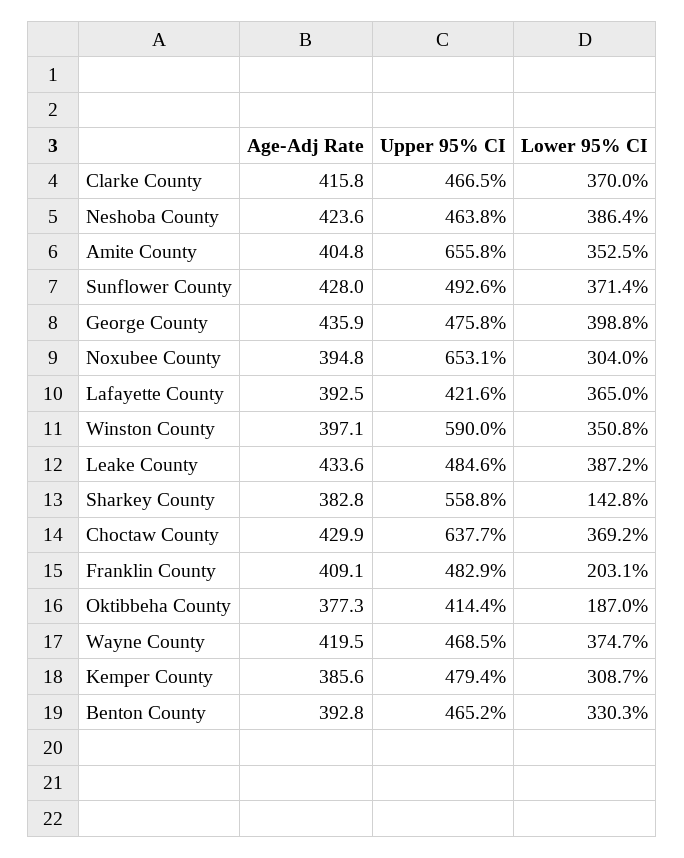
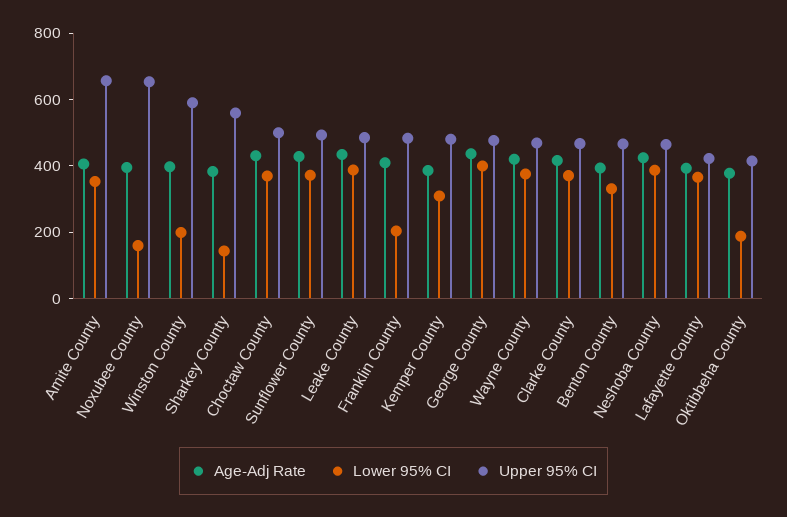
Lower 95% CI, Noxubee County: 304 -> 150
Lower 95% CI, Winston County: 350.8 -> 200
Upper 95% CI, Choctaw County: 637.7 -> 500

